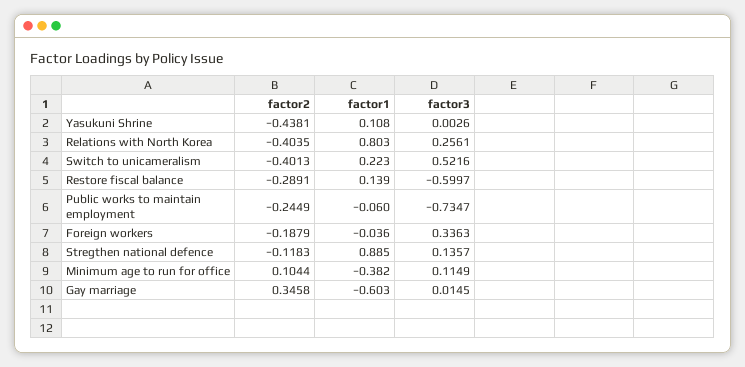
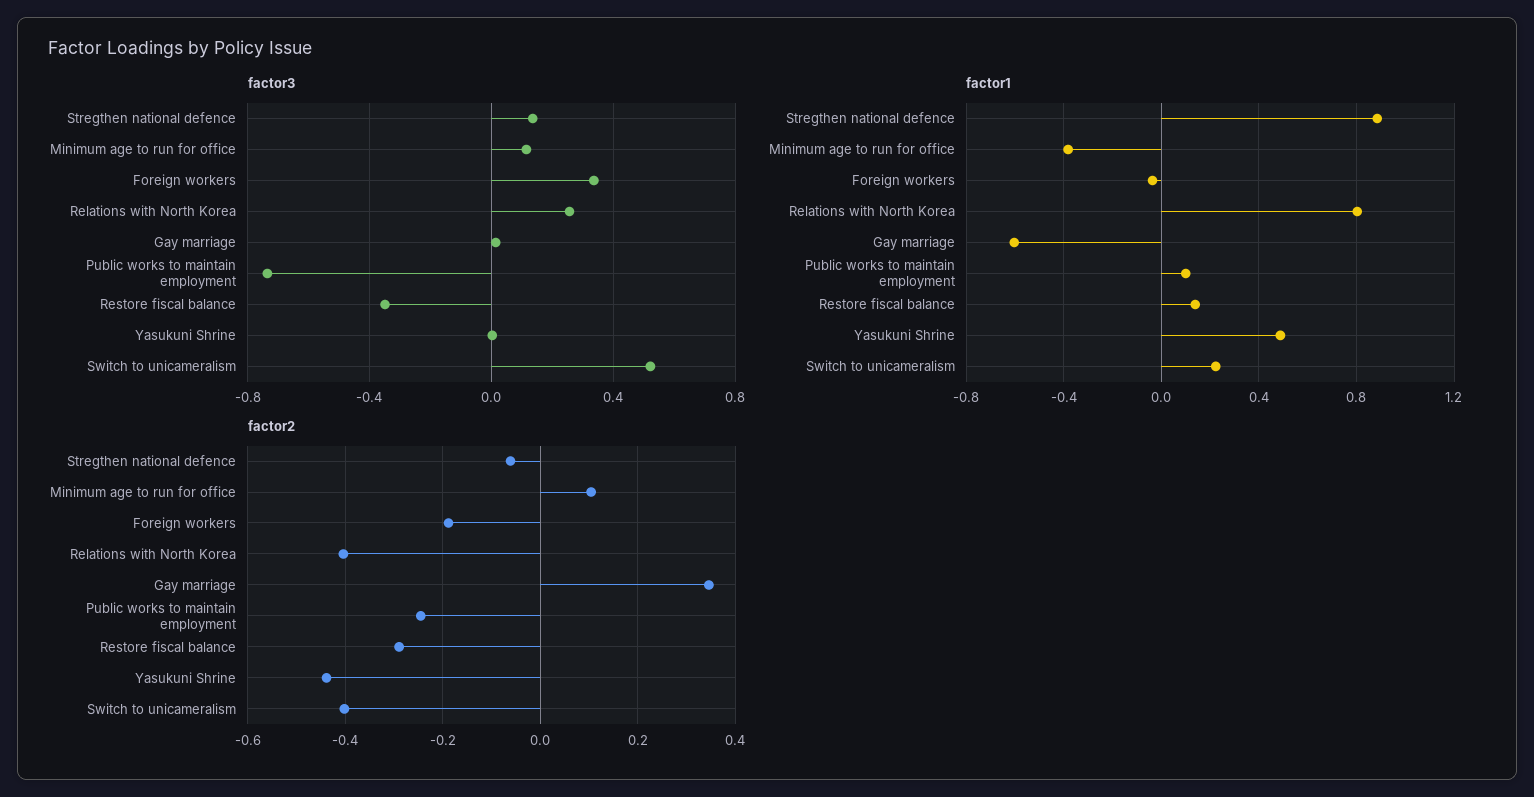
factor1, Yasukuni Shrine: 0.108 -> 0.5
factor3, Restore fiscal balance: -0.5997 -> -0.35
factor1, Public works to maintain employment: -0.06 -> 0.1
factor2, Stregthen national defence: -0.1183 -> -0.06

